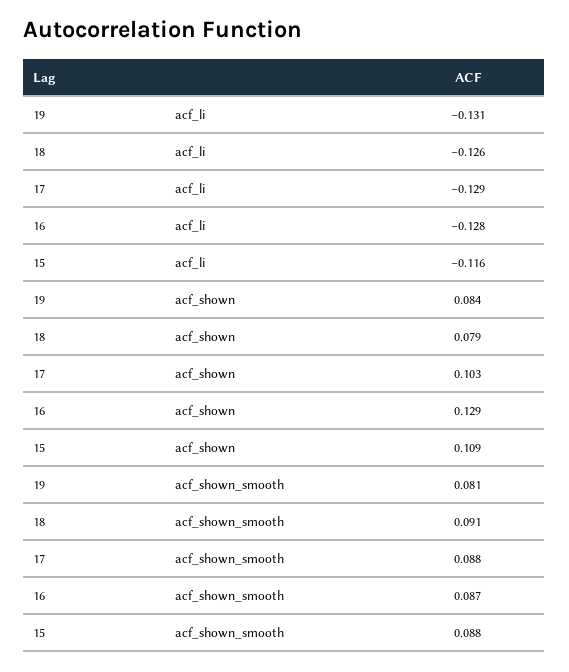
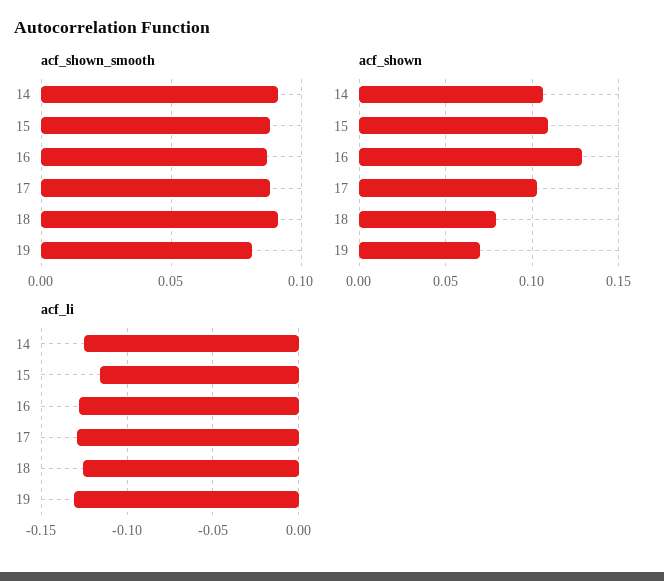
acf_shown, 19: 0.084 -> 0.07
acf_shown_smooth, 14: none -> 0.09
acf_shown, 14: none -> 0.105
acf_li, 14: none -> -0.125

